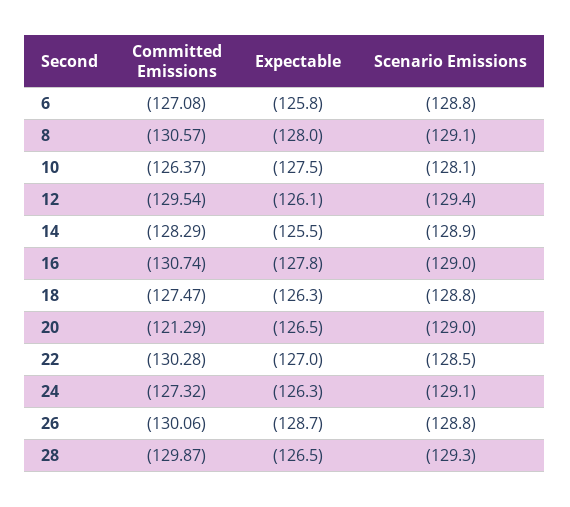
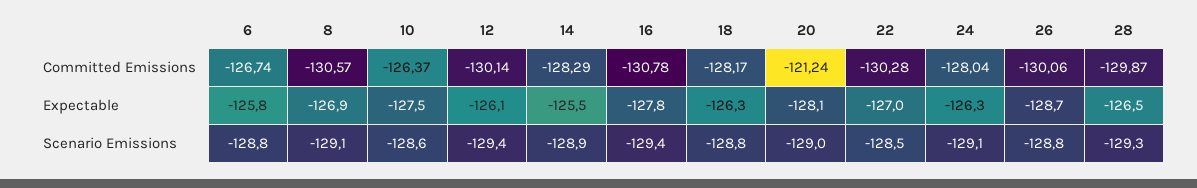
Committed Emissions, 6: -127.08 -> -126.74
Expectable, 8: -128 -> -126.9
Scenario Emissions, 10: -128.1 -> -128.6
Committed Emissions, 12: -129.54 -> -130.14
Committed Emissions, 16: -130.74 -> -130.78
Scenario Emissions, 16: -129 -> -129.4
Committed Emissions, 18: -127.47 -> -128.17
Committed Emissions, 20: -121.29 -> -121.24
Expectable, 20: -126.5 -> -128.1
Committed Emissions, 24: -127.32 -> -128.04

